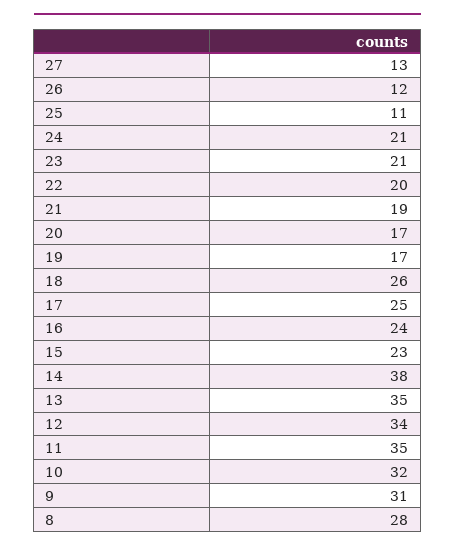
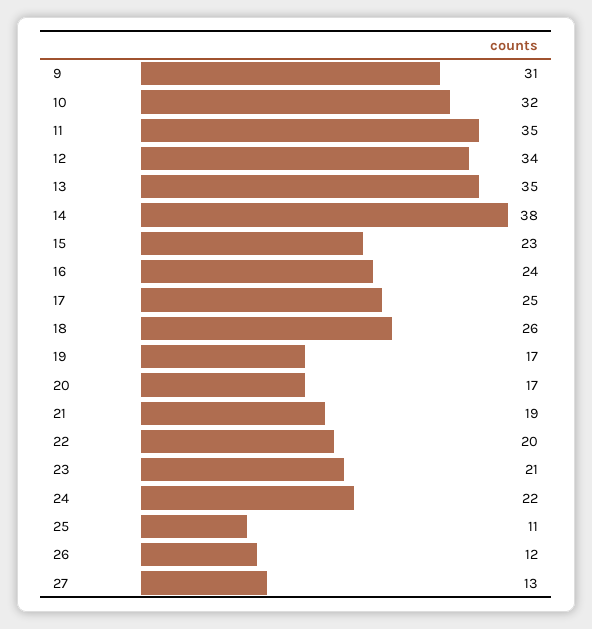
24: 21 -> 22
8: 28 -> none

